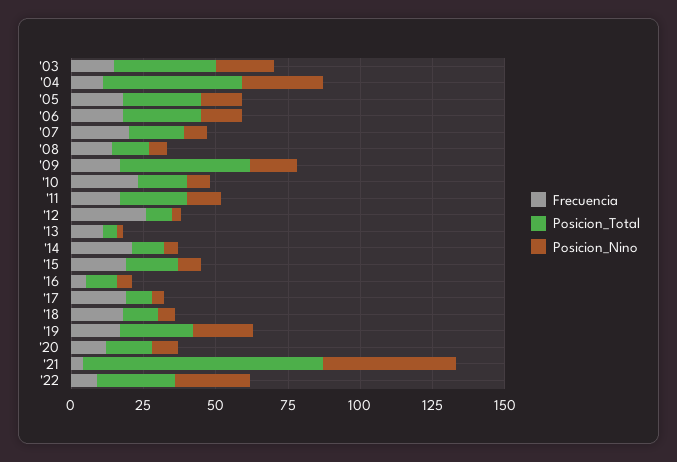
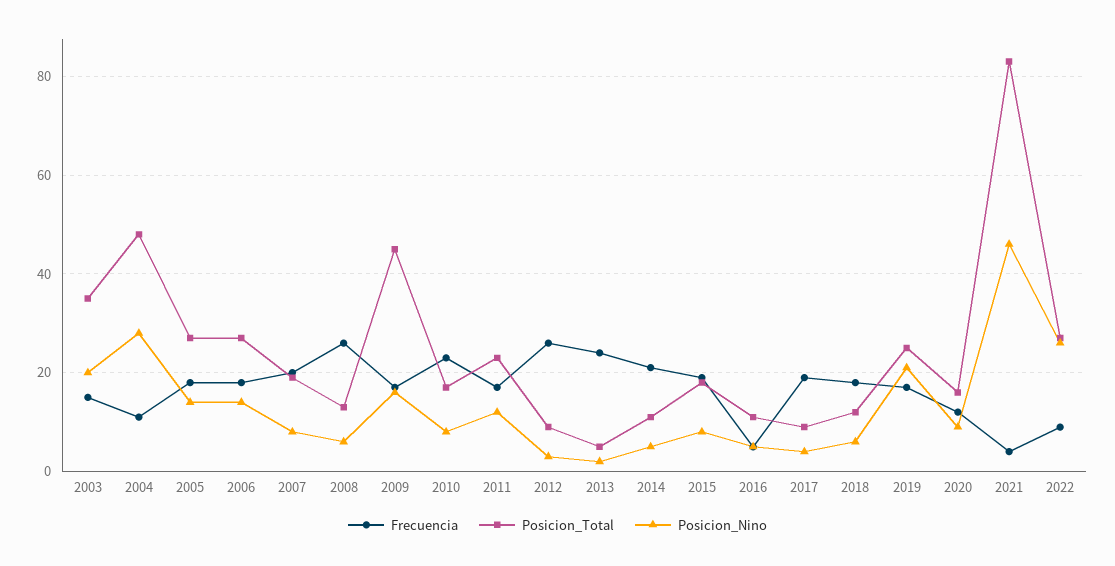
Frecuencia, '08: 15 -> 25
Frecuencia, '13: 10 -> 25

